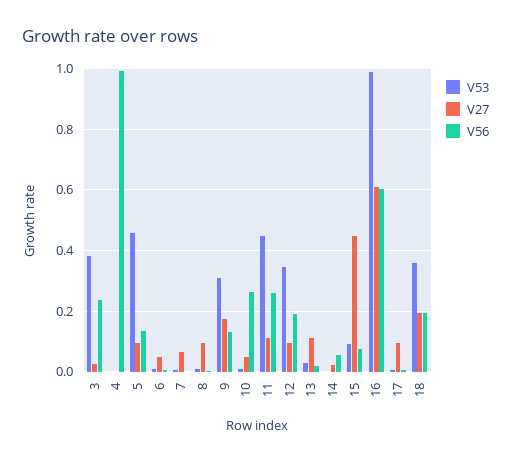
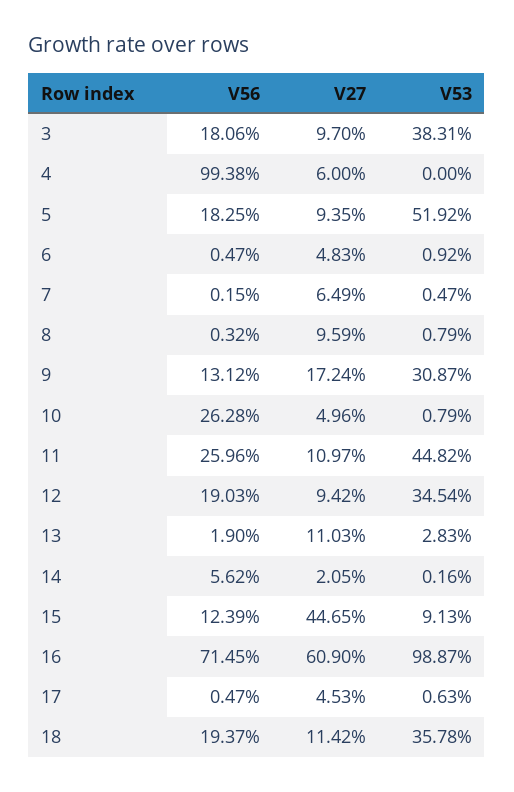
V27, 3: 0.02 -> 0.097
V56, 3: 0.24 -> 0.1806
V27, 4: 0 -> 0.06
V53, 5: 0.46 -> 0.5192
V56, 5: 0.14 -> 0.1825
V56, 15: 0.08 -> 0.1239
V56, 16: 0.6 -> 0.7145
V27, 17: 0.1 -> 0.0453
V27, 18: 0.2 -> 0.1142

